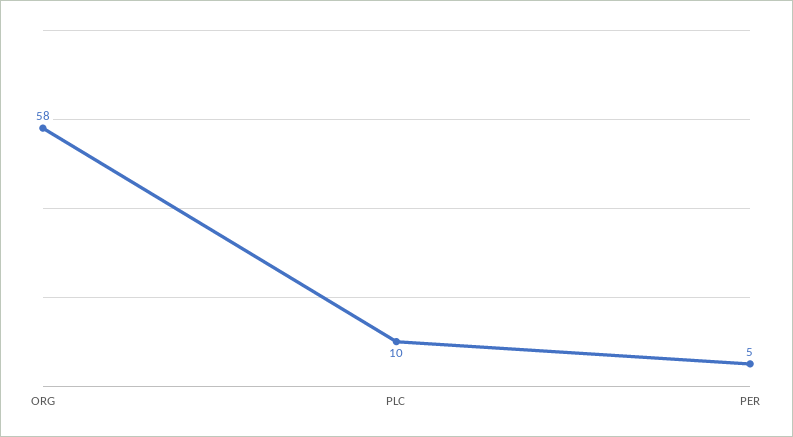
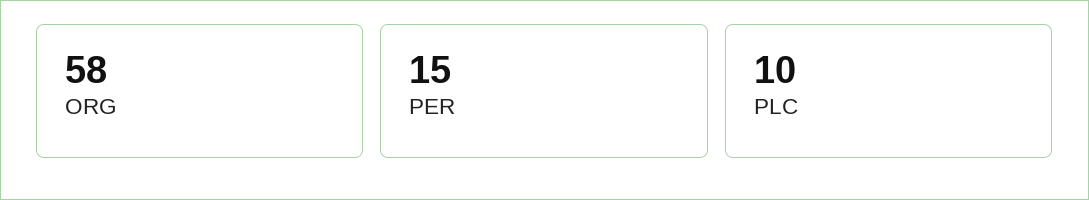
PER: 5 -> 15

